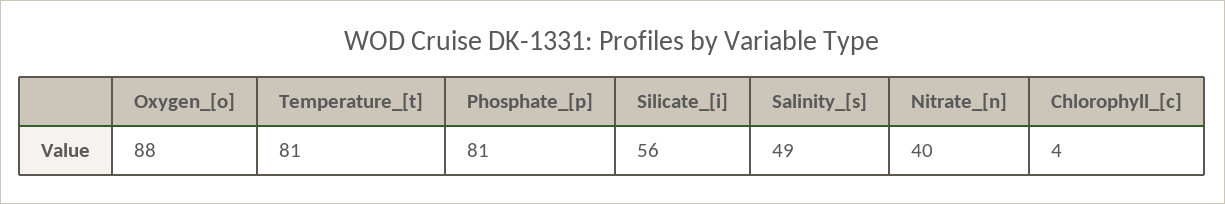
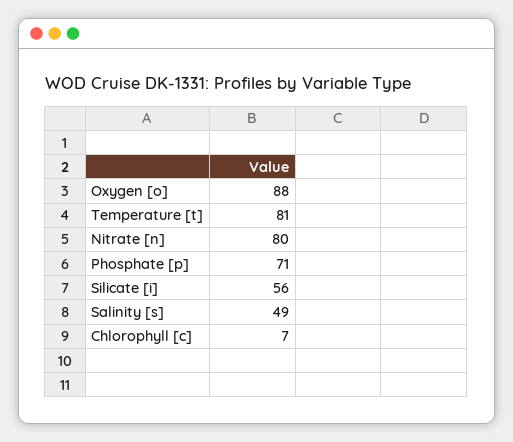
Phosphate_[p]: 81 -> 71
Nitrate_[n]: 40 -> 80
Chlorophyll_[c]: 4 -> 7

